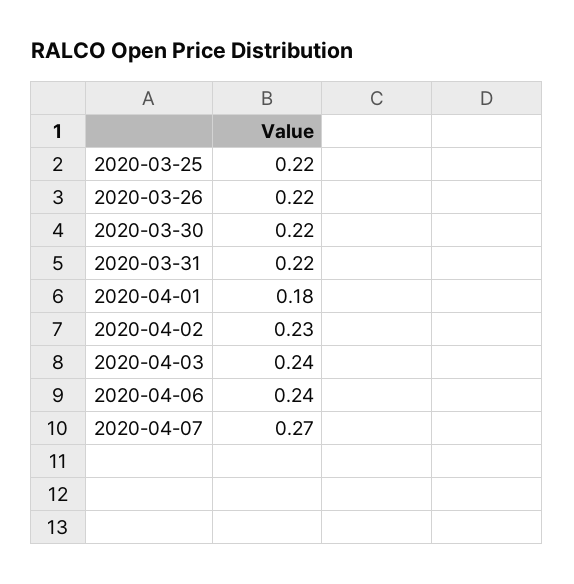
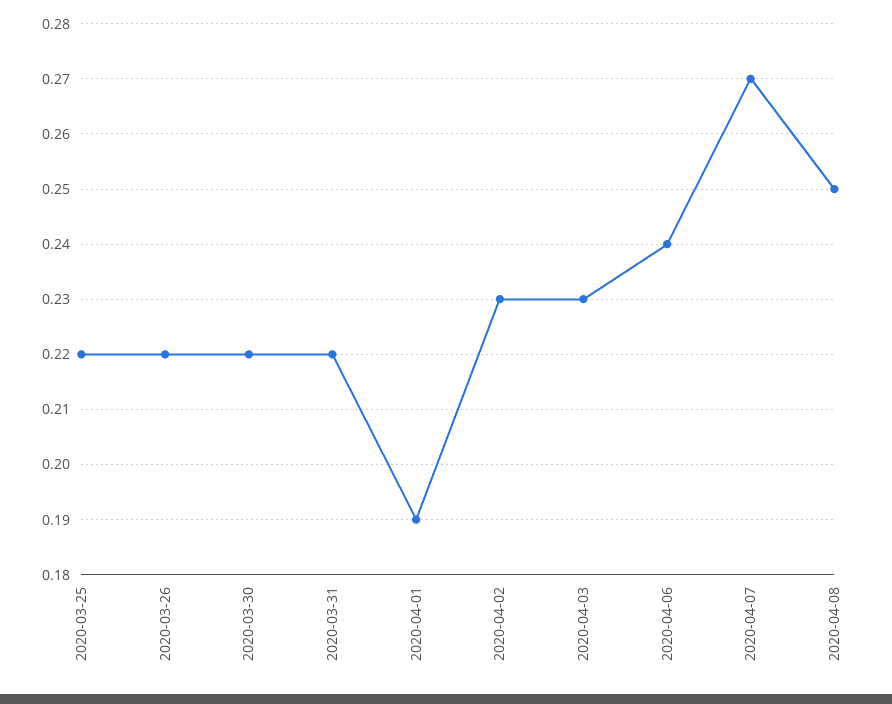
2020-04-01: 0.18 -> 0.19
2020-04-03: 0.24 -> 0.23
2020-04-08: none -> 0.25

